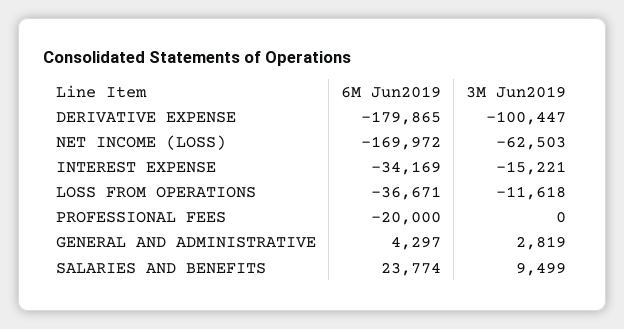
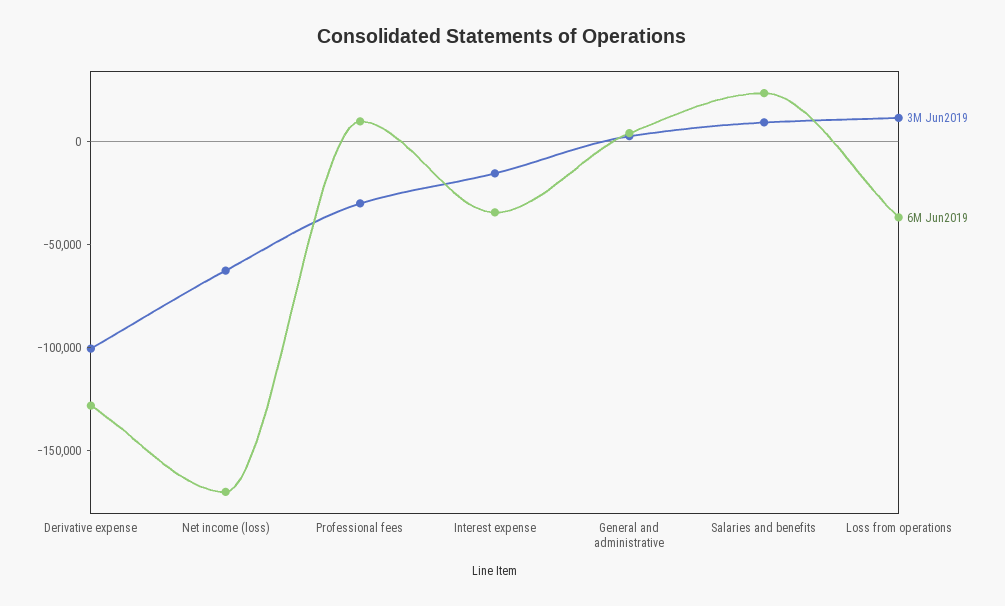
6M Jun2019, DERIVATIVE EXPENSE: -179865 -> -130000
3M Jun2019, LOSS FROM OPERATIONS: -11618 -> 10000
6M Jun2019, PROFESSIONAL FEES: -20000 -> 10000
3M Jun2019, PROFESSIONAL FEES: 0 -> -30000

